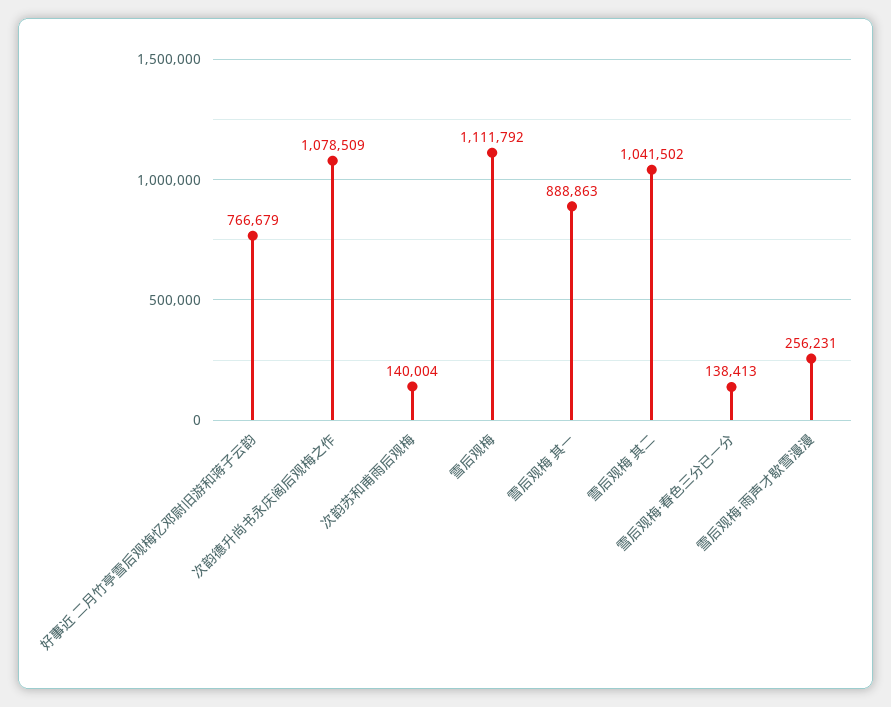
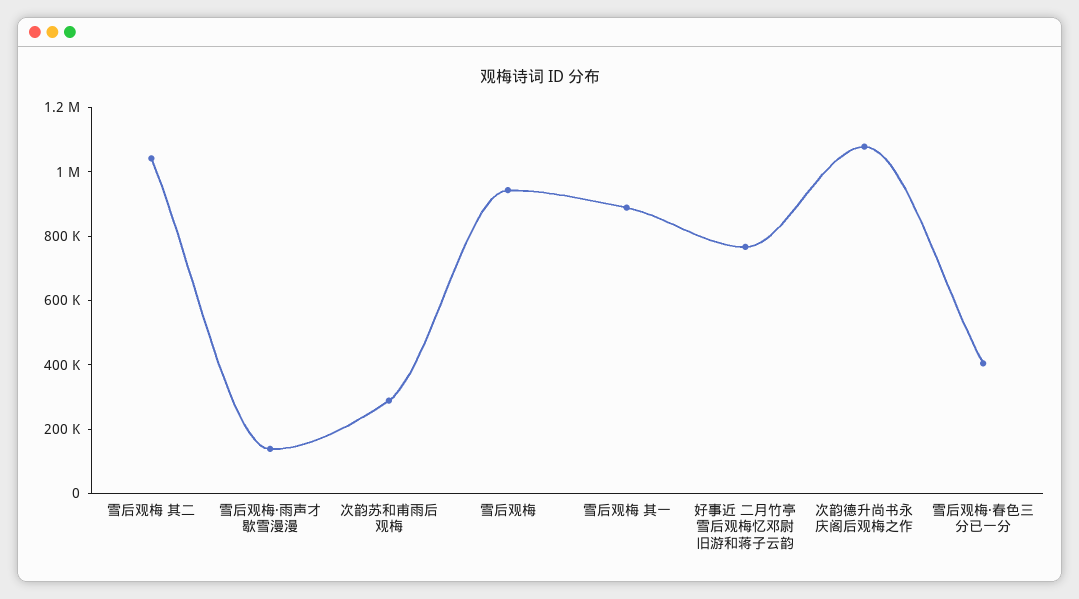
次韵苏和甫雨后观梅: 140004 -> 300000
雪后观梅: 1111792 -> 950000
雪后观梅·春色三分已一分: 138413 -> 400000
雪后观梅·雨声才歇雪漫漫: 256231 -> 150000

